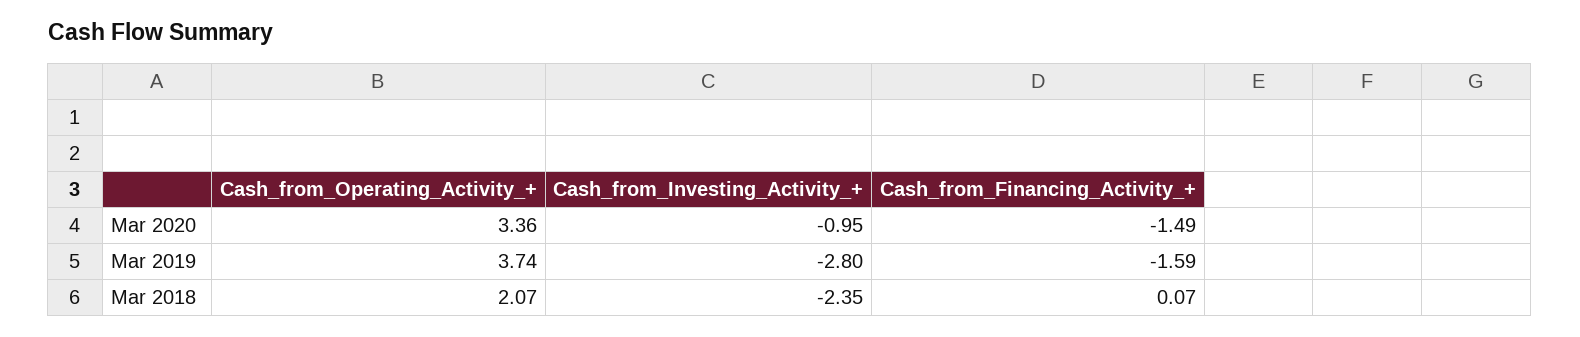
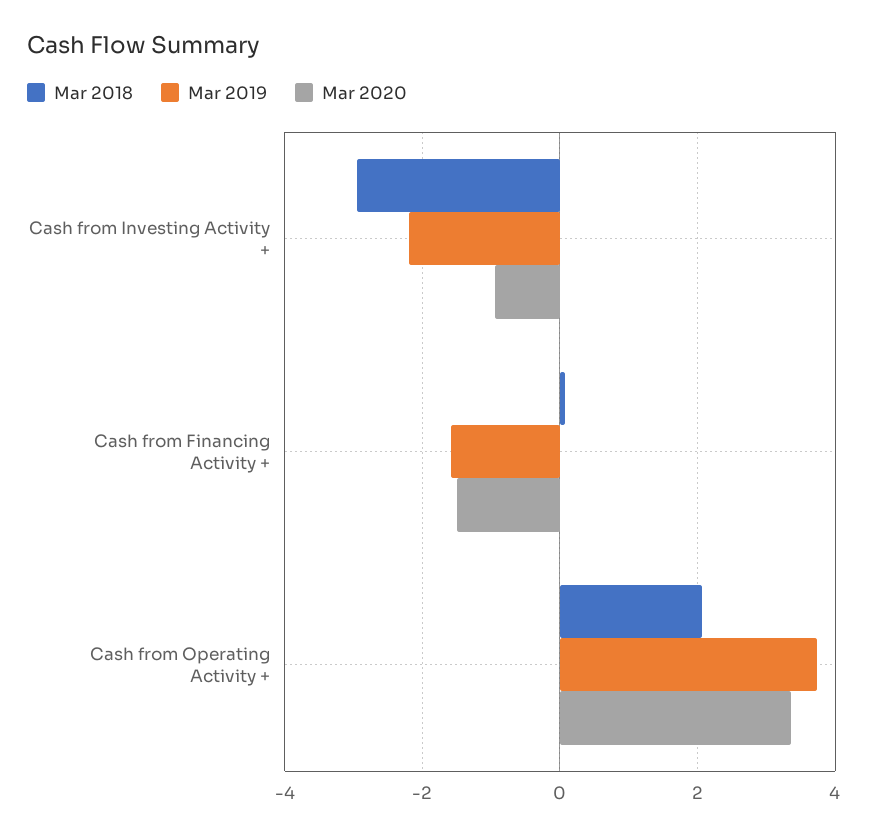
Mar 2019, Cash_from_Investing_Activity_+: -2.8 -> -2.2
Mar 2018, Cash_from_Investing_Activity_+: -2.35 -> -3

